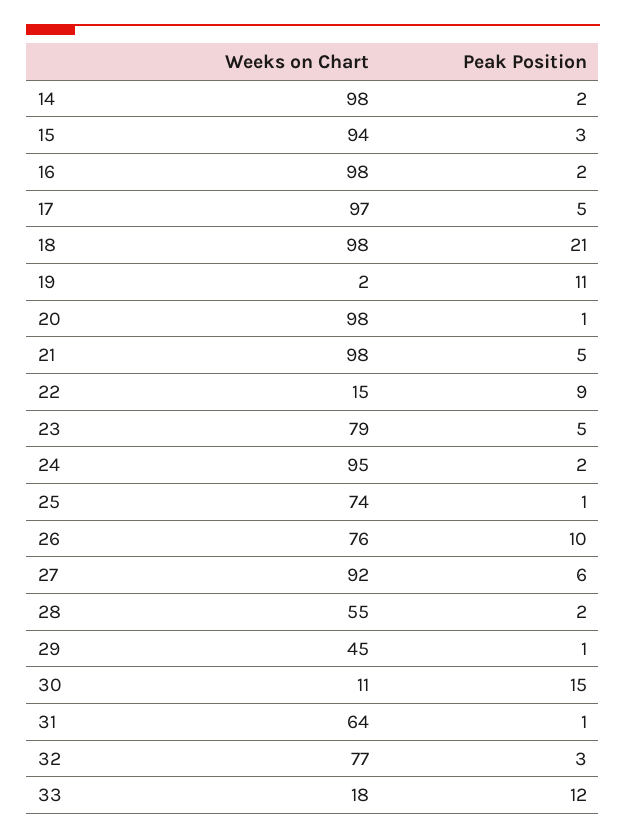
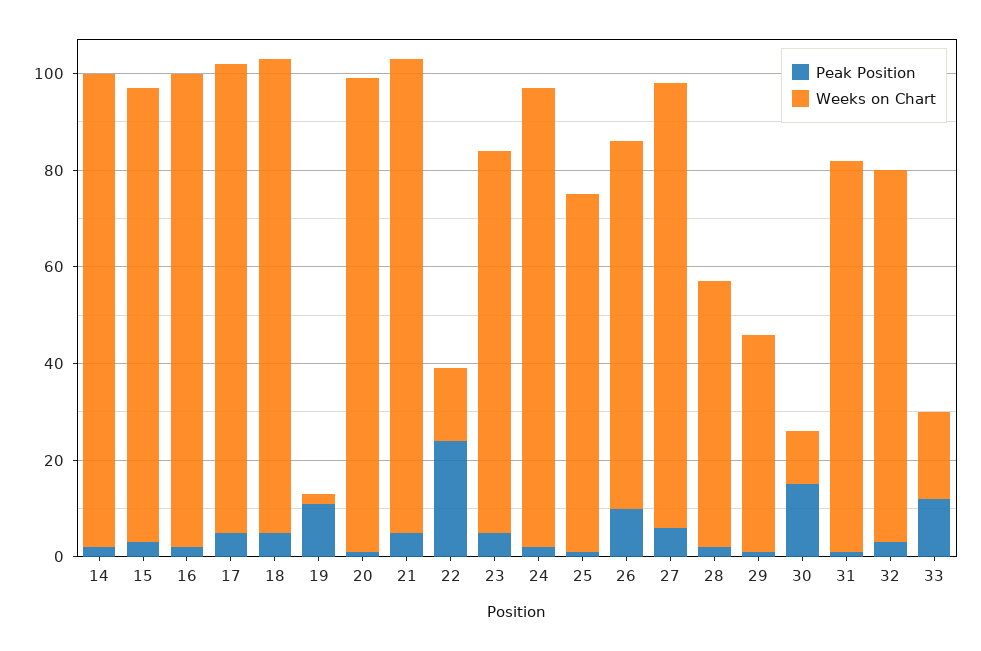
Peak Position, 18: 21 -> 5
Peak Position, 22: 9 -> 25
Weeks on Chart, 31: 64 -> 80

